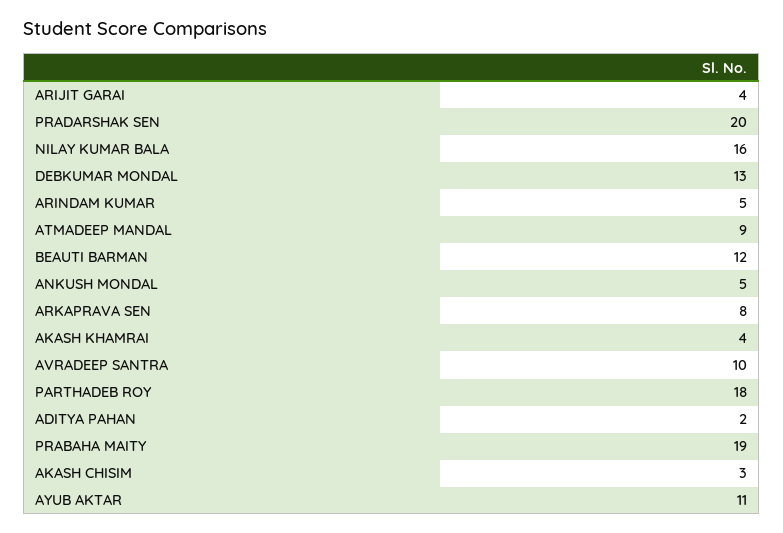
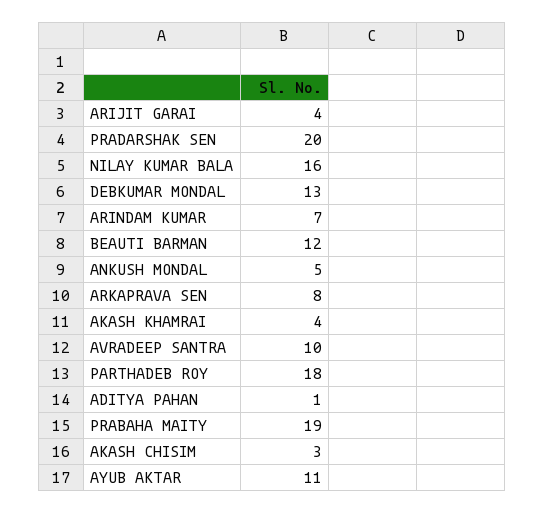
ARINDAM KUMAR: 5 -> 7
ATMADEEP MANDAL: 9 -> none
ADITYA PAHAN: 2 -> 1

